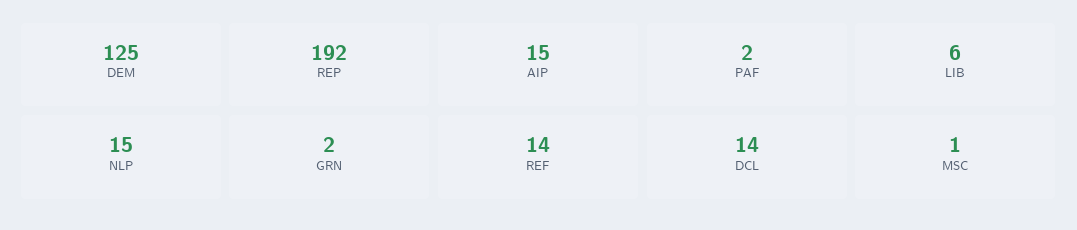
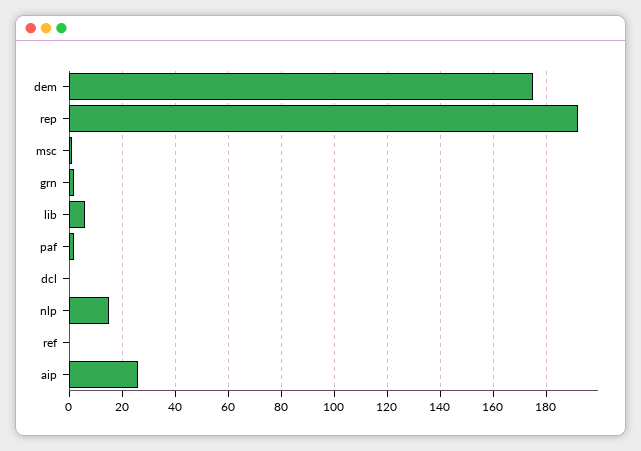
DEM: 125 -> 175
AIP: 15 -> 25
REF: 14 -> 0
DCL: 14 -> 0

